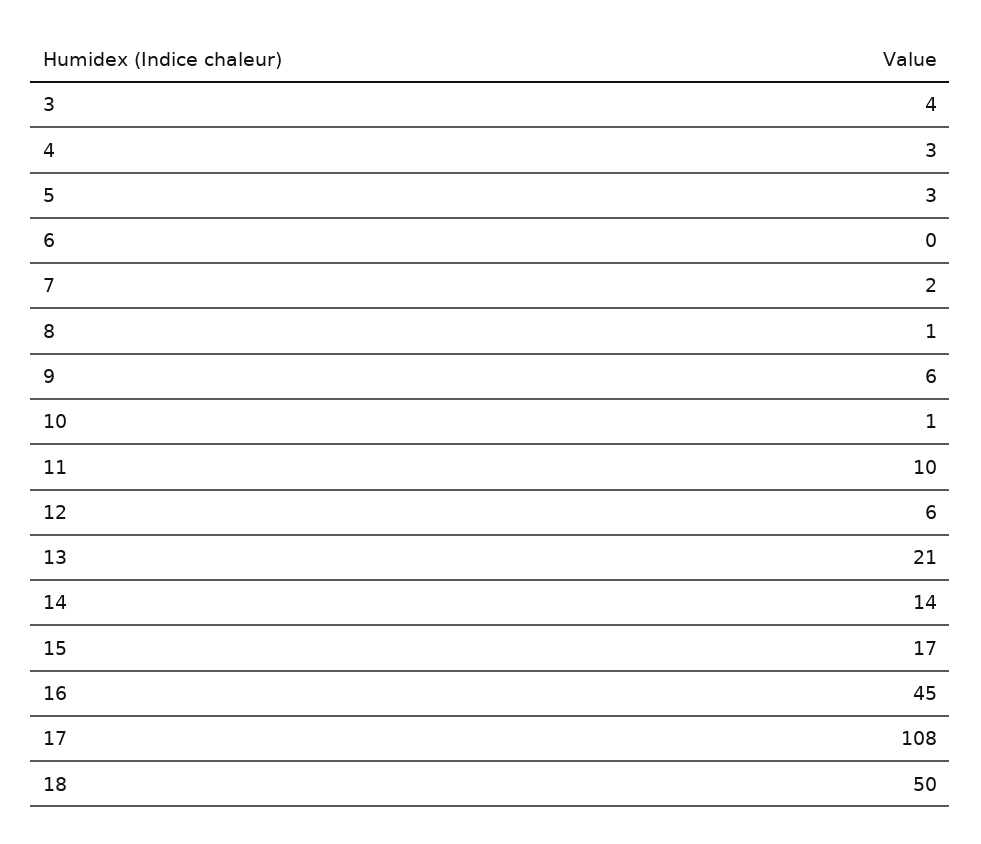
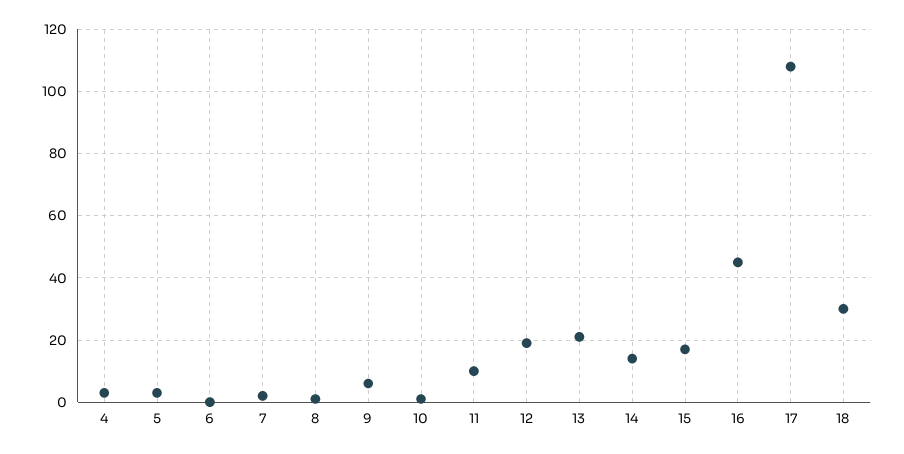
3: 4 -> none
12: 6 -> 20
18: 50 -> 30

